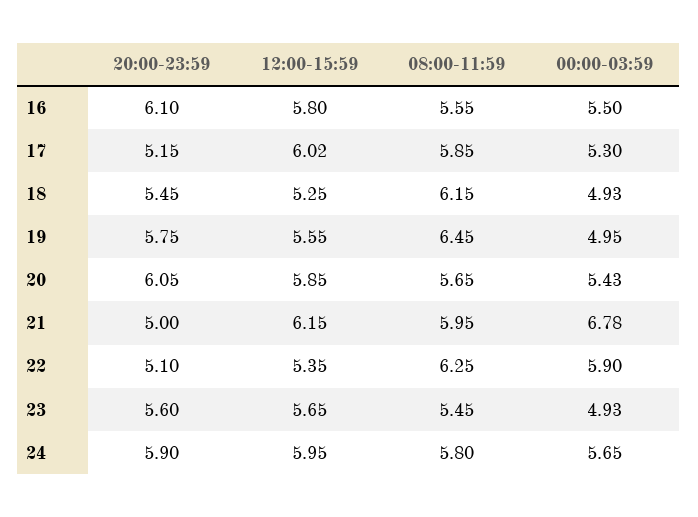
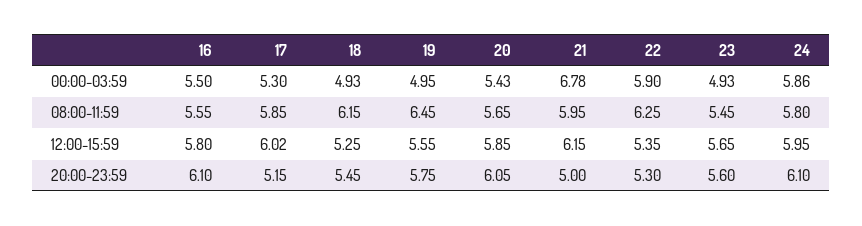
20:00-23:59, 22: 5.1 -> 5.3
20:00-23:59, 24: 5.9 -> 6.1
00:00-03:59, 24: 5.65 -> 5.86

